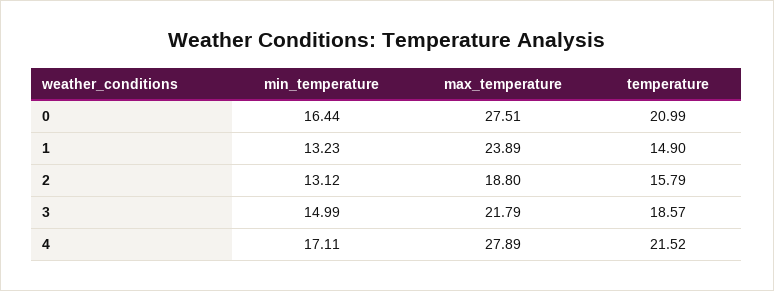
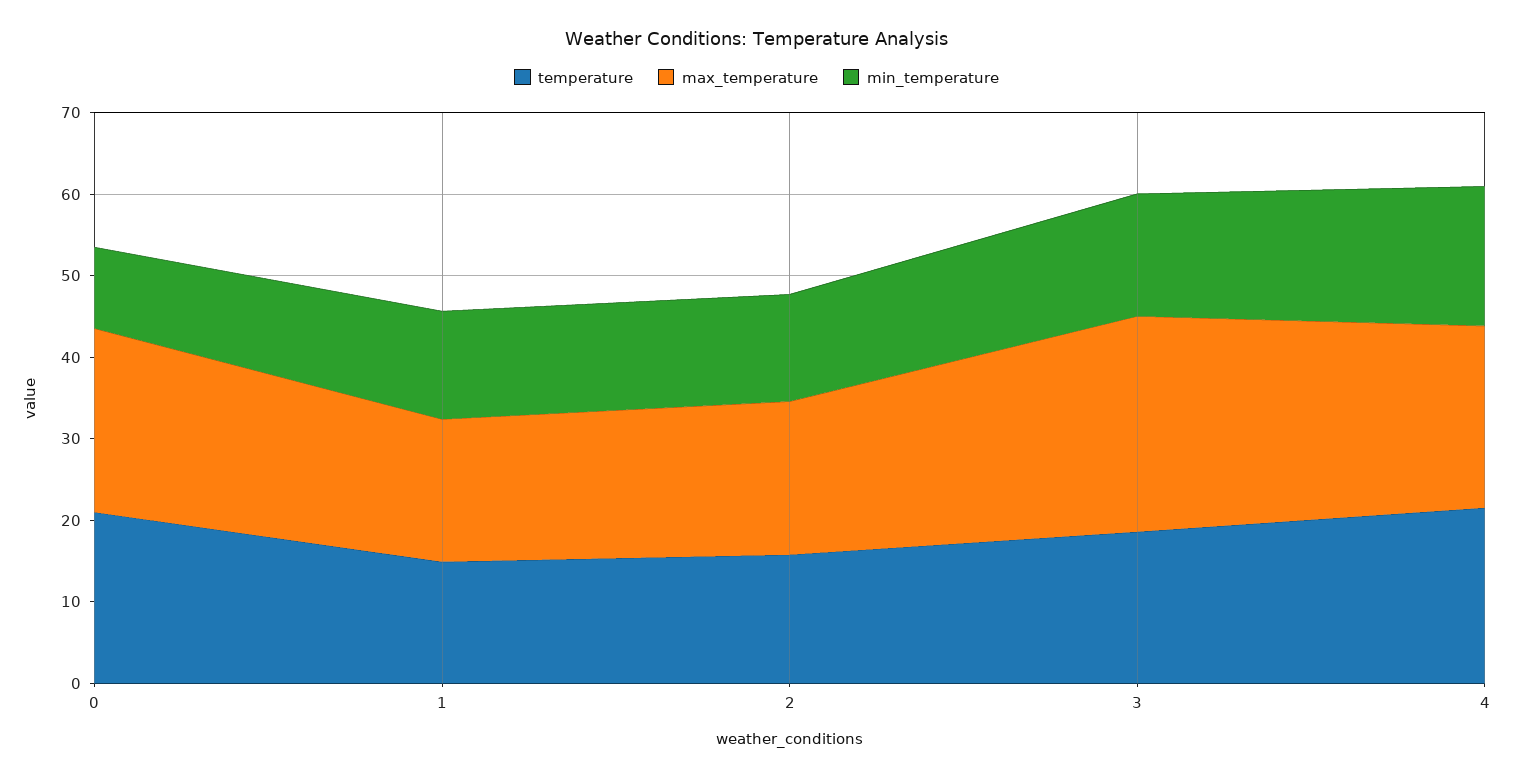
min_temperature, 0: 16.44 -> 10
max_temperature, 0: 27.51 -> 22
max_temperature, 1: 23.89 -> 18
max_temperature, 3: 21.79 -> 26
max_temperature, 4: 27.89 -> 22

